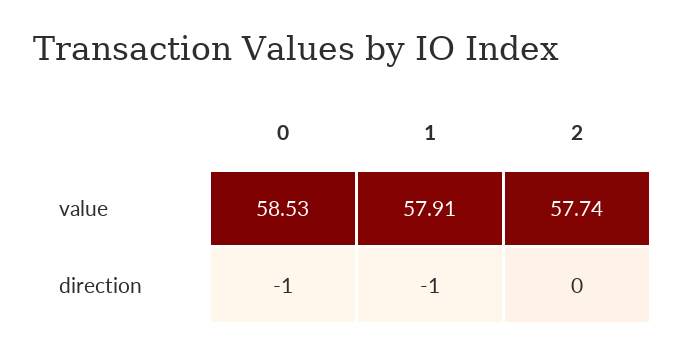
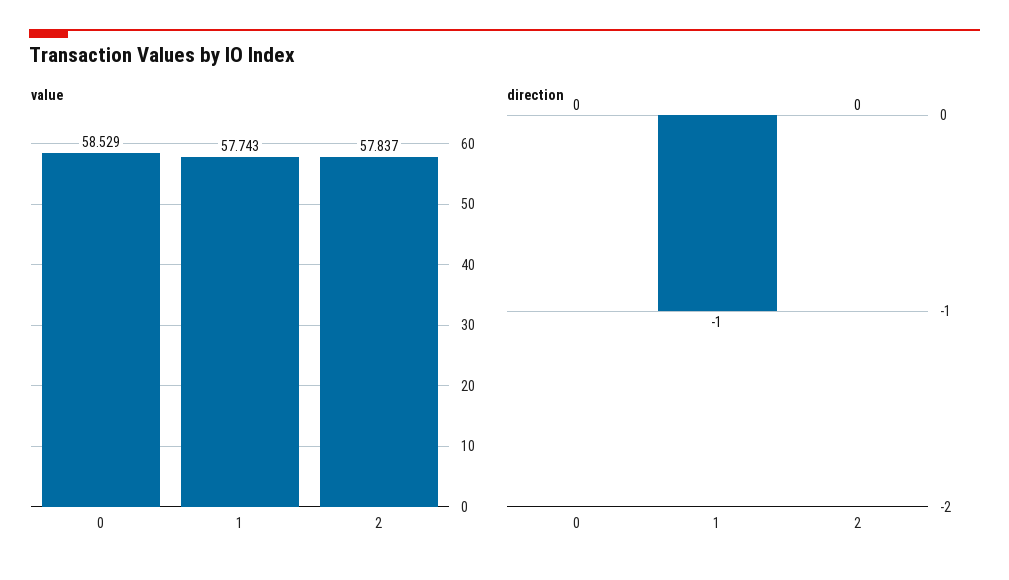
value, 1: 57.91 -> 57.743
value, 2: 57.74 -> 57.837
direction, 0: -1 -> 0

